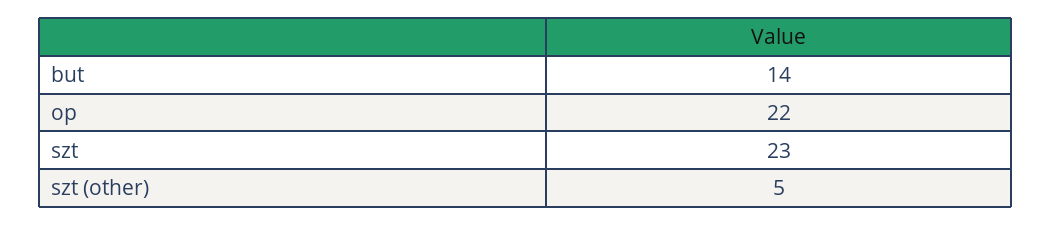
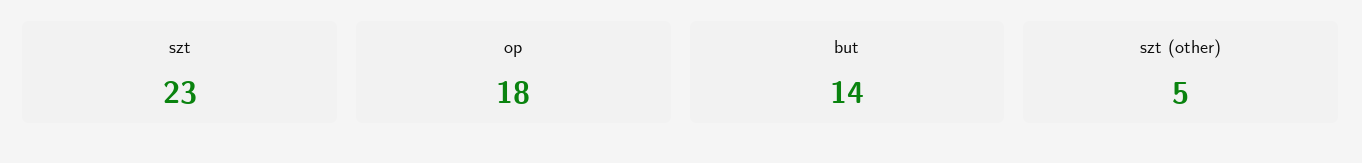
op: 22 -> 18

